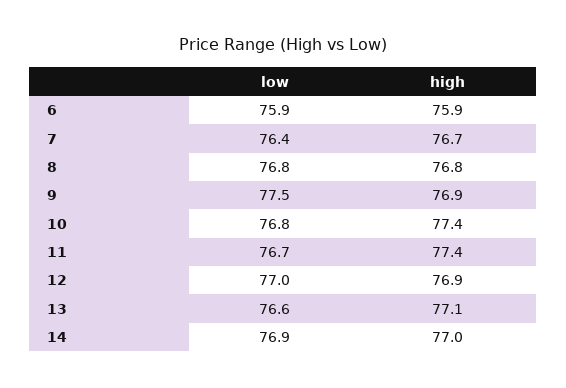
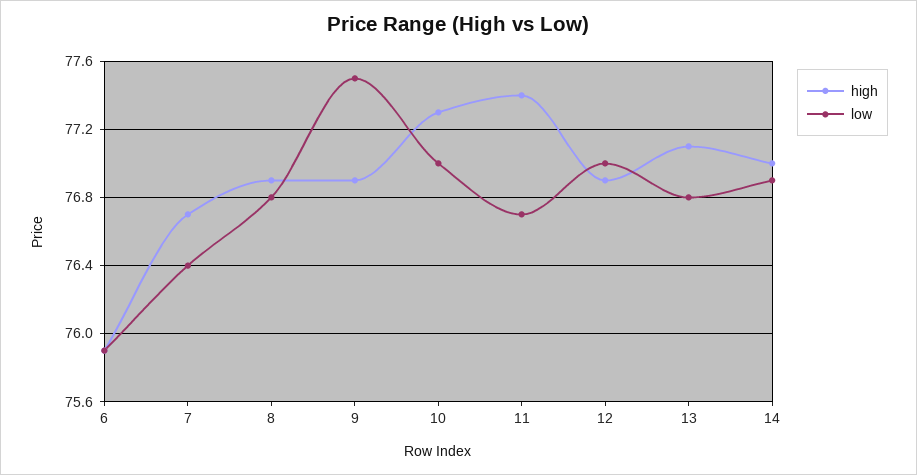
high, 8: 76.8 -> 76.9
low, 10: 76.8 -> 77
high, 10: 77.4 -> 77.3
low, 13: 76.6 -> 76.8

